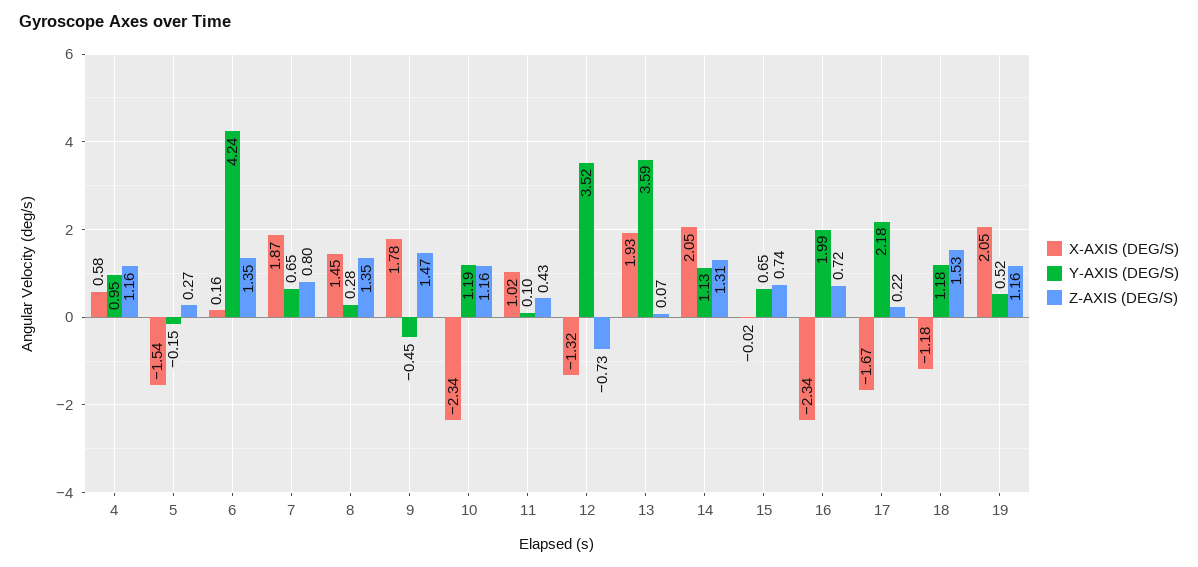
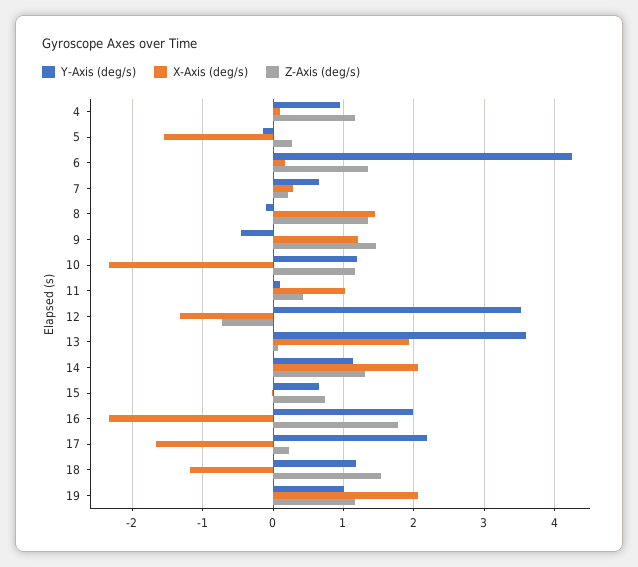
X-AXIS (DEG/S), 4: 0.58 -> 0.1
X-AXIS (DEG/S), 7: 1.87 -> 0.3
Z-AXIS (DEG/S), 7: 0.8 -> 0.2
Y-AXIS (DEG/S), 8: 0.28 -> -0.1
X-AXIS (DEG/S), 9: 1.78 -> 1.2
Z-AXIS (DEG/S), 16: 0.72 -> 1.8
Y-AXIS (DEG/S), 19: 0.52 -> 1

